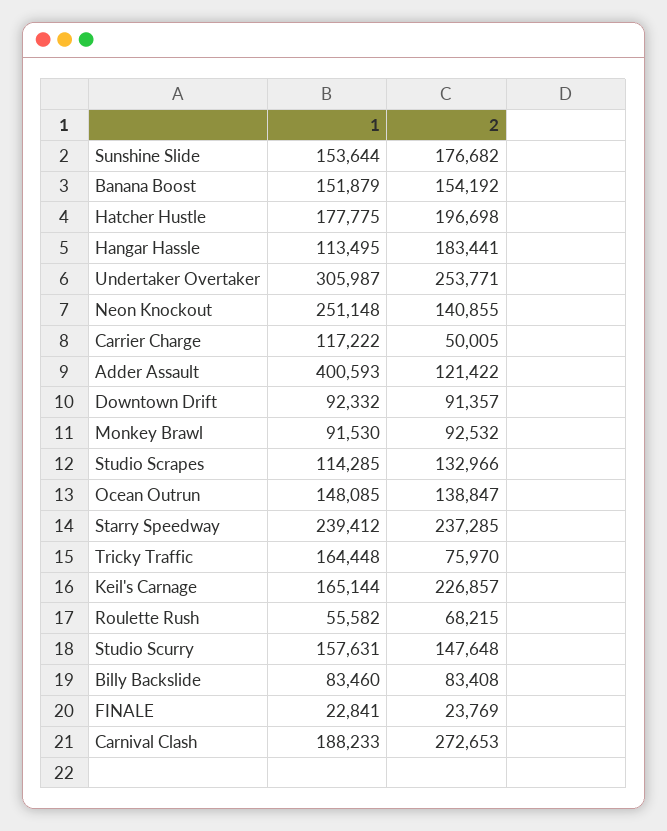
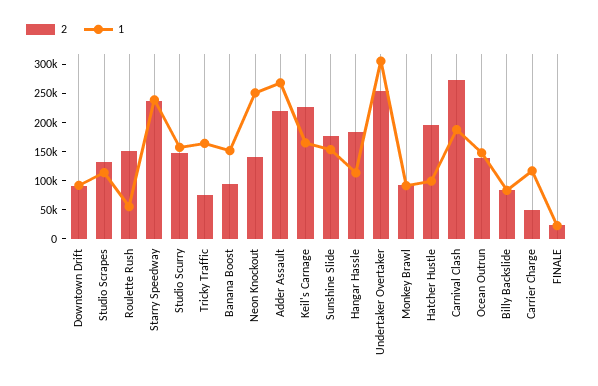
2, Banana Boost: 154192 -> 100000
1, Hatcher Hustle: 177775 -> 100000
1, Adder Assault: 400593 -> 275000
2, Adder Assault: 121422 -> 225000
2, Roulette Rush: 68215 -> 150000

